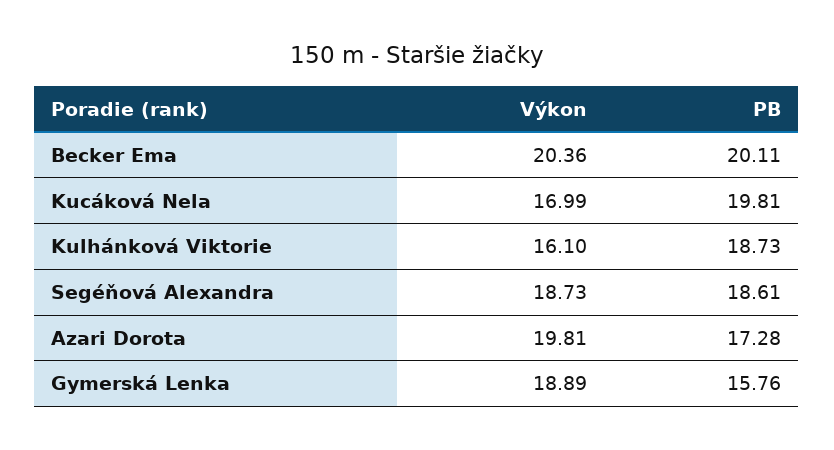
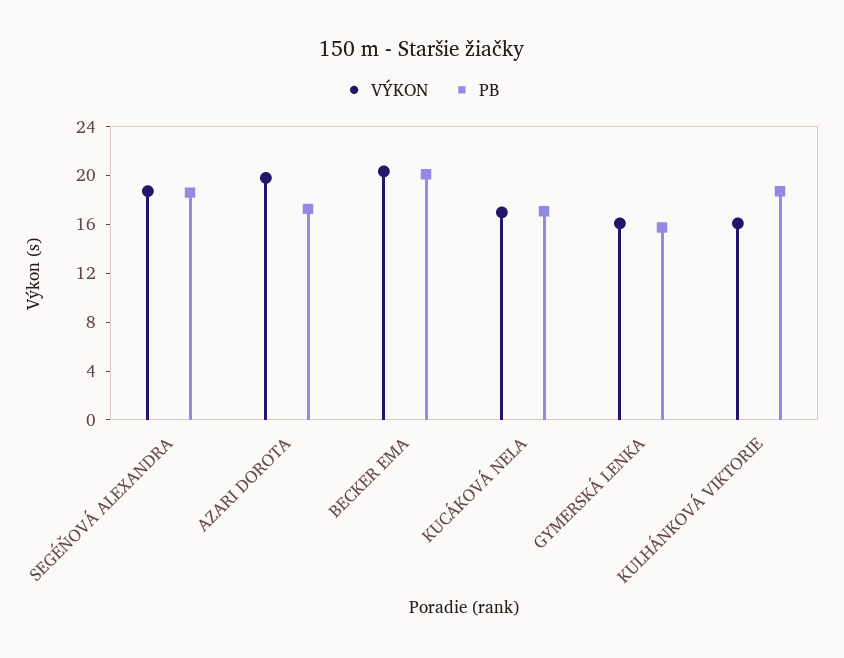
PB, Kucáková Nela: 19.81 -> 17
Výkon, Gymerská Lenka: 18.89 -> 16

